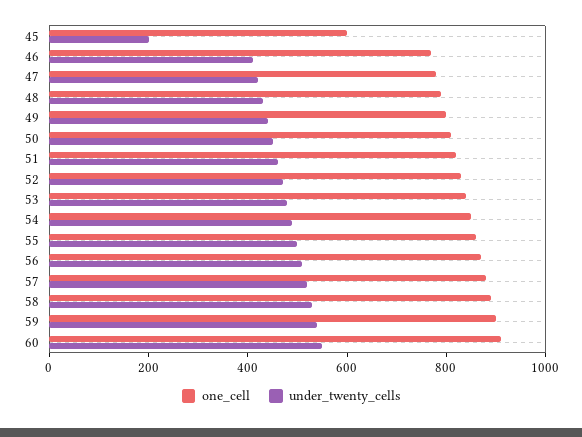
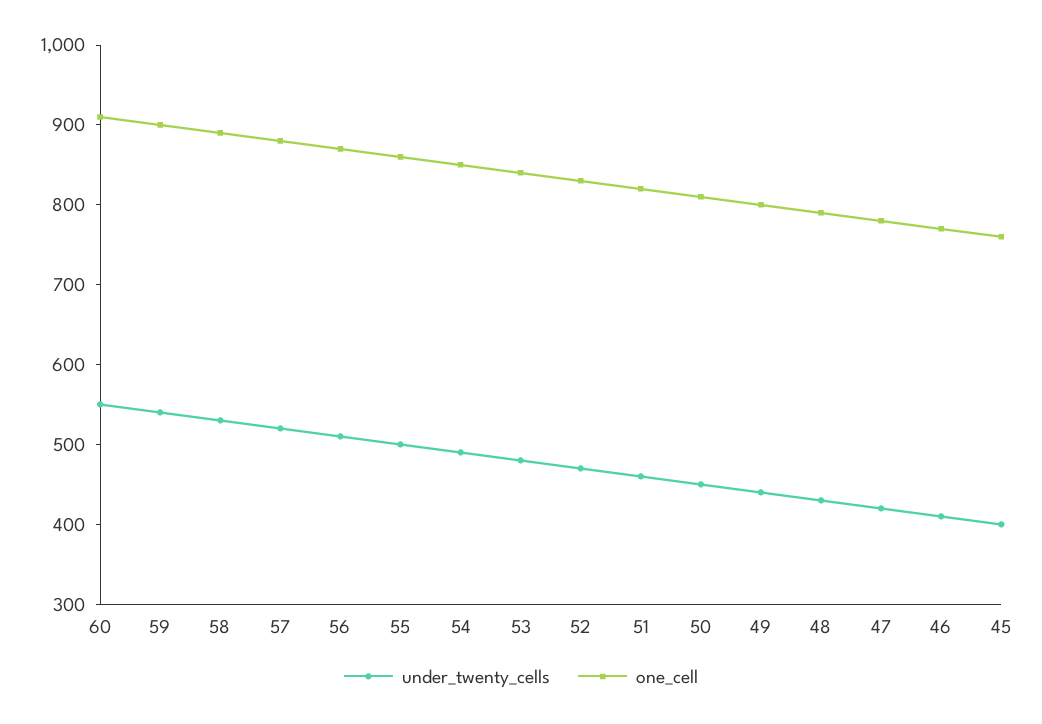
one_cell, 45: 600 -> 760
under_twenty_cells, 45: 200 -> 400

